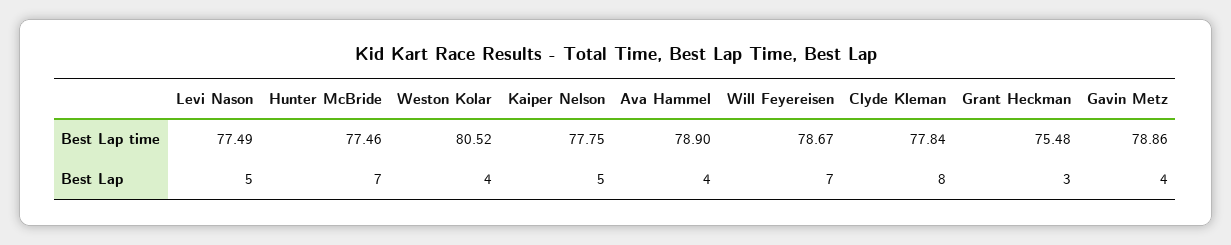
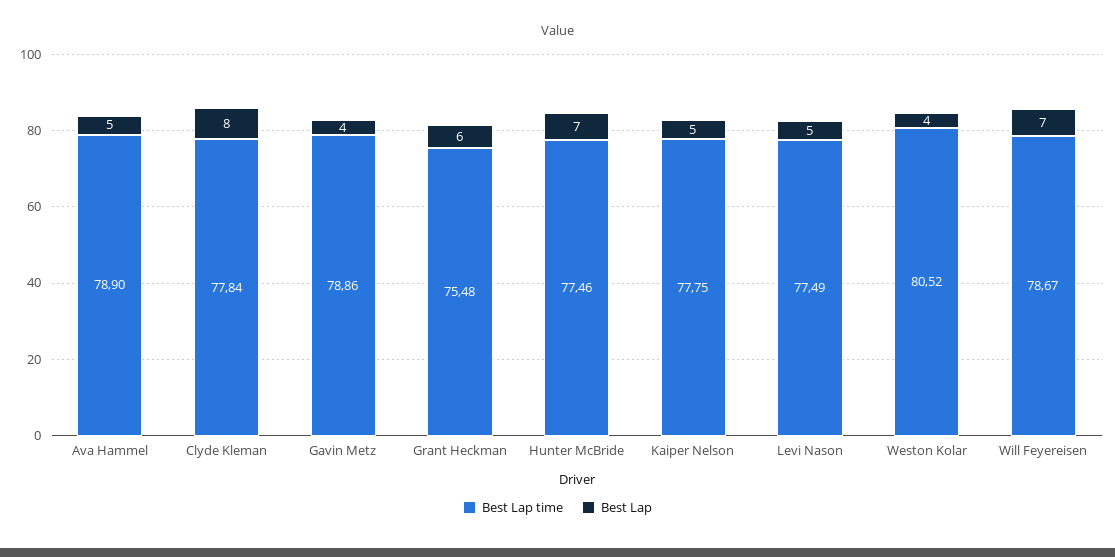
Best Lap, Ava Hammel: 4 -> 5
Best Lap, Grant Heckman: 3 -> 6

